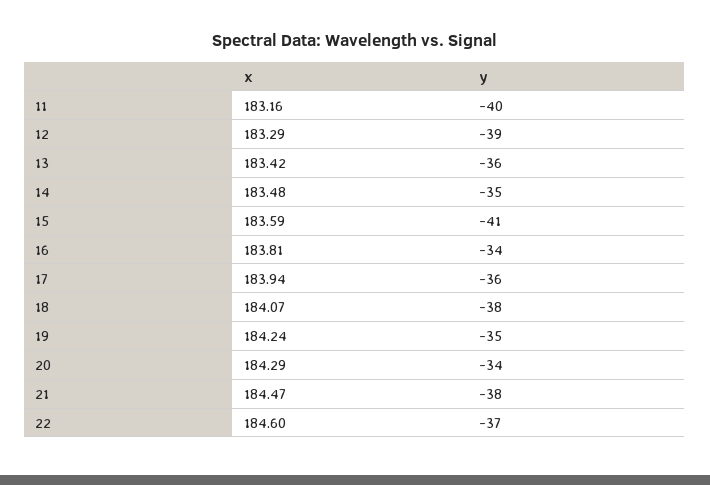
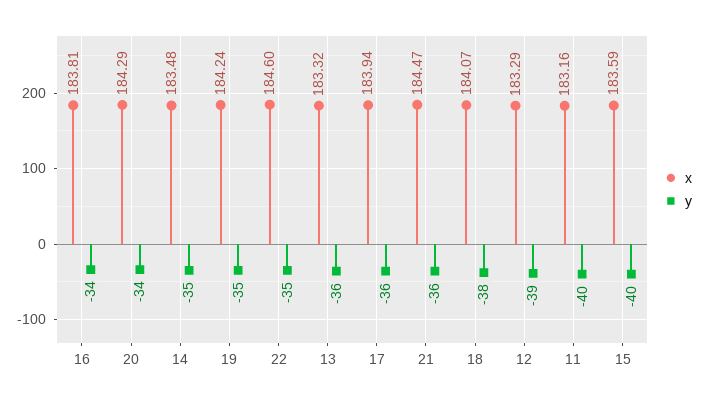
x, 13: 183.42 -> 183.32
y, 15: -41 -> -40
y, 21: -38 -> -36
y, 22: -37 -> -35

